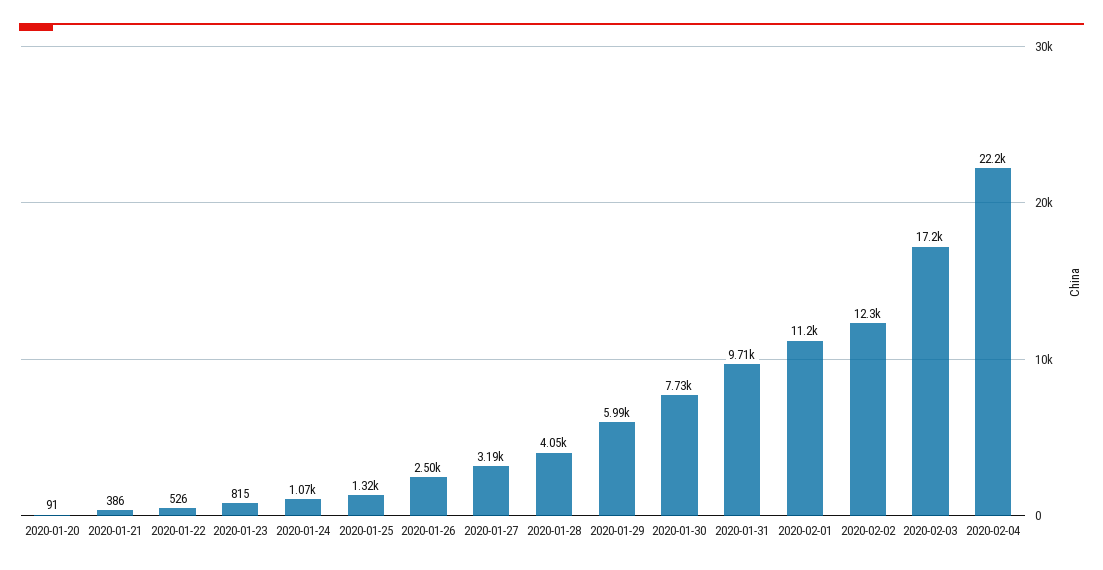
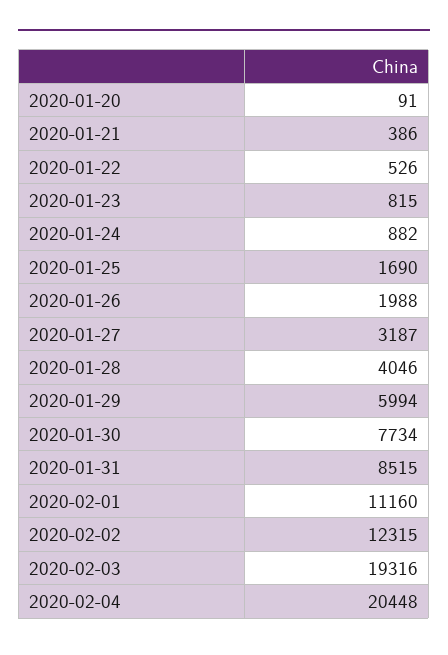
2020-01-24: 1070 -> 882
2020-01-25: 1320 -> 1690
2020-01-26: 2500 -> 1988
2020-01-31: 9710 -> 8515
2020-02-03: 17200 -> 19316
2020-02-04: 22200 -> 20448

